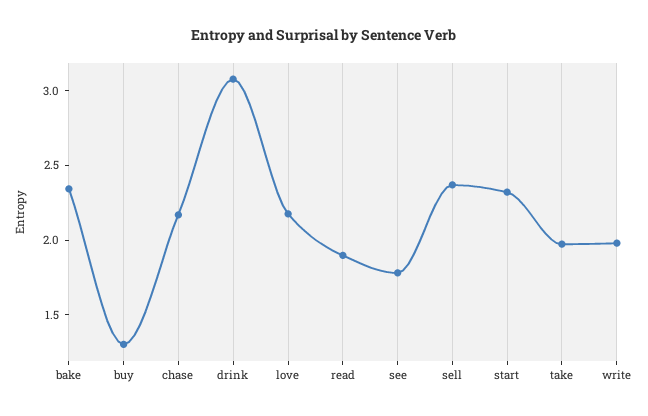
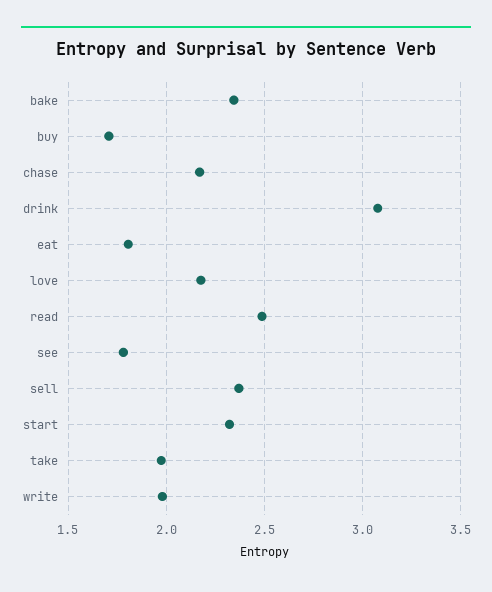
buy: 1.3 -> 1.7
read: 1.9 -> 2.5
eat: none -> 1.8

